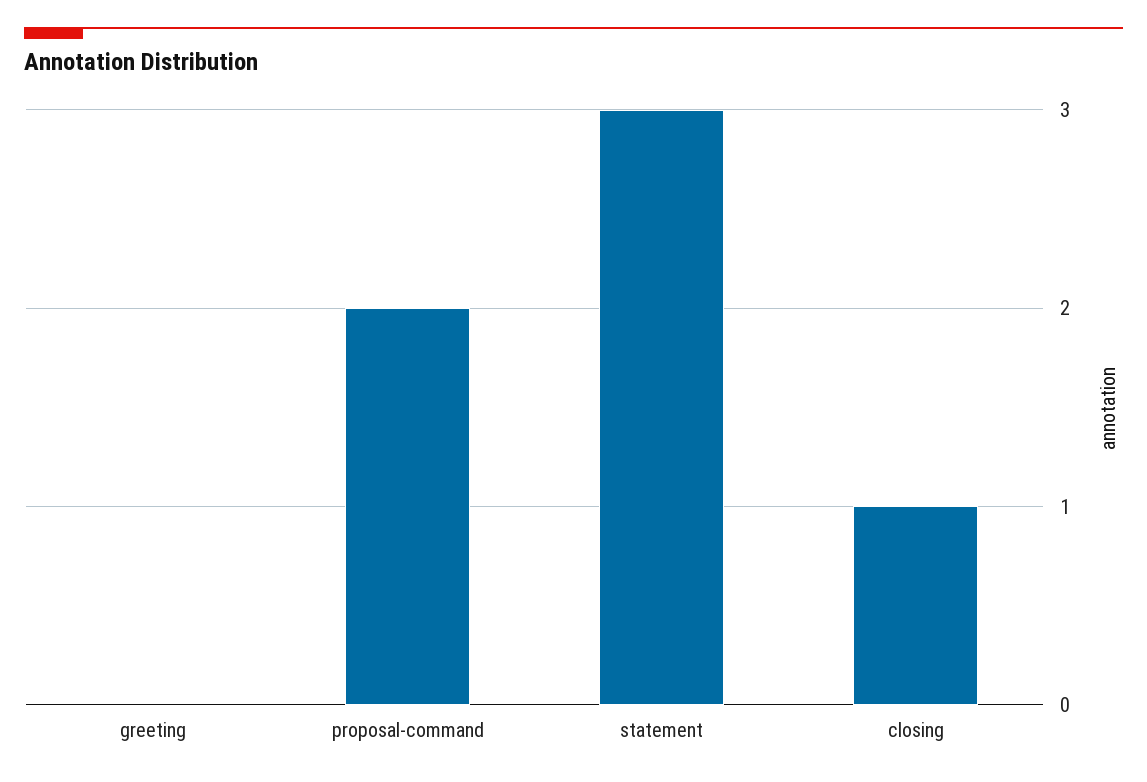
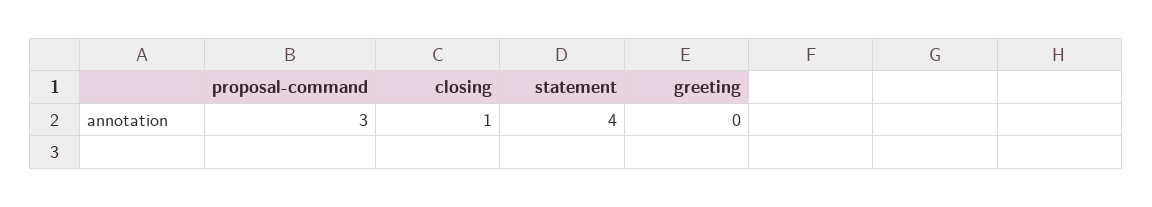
proposal-command: 2 -> 3
statement: 3 -> 4

